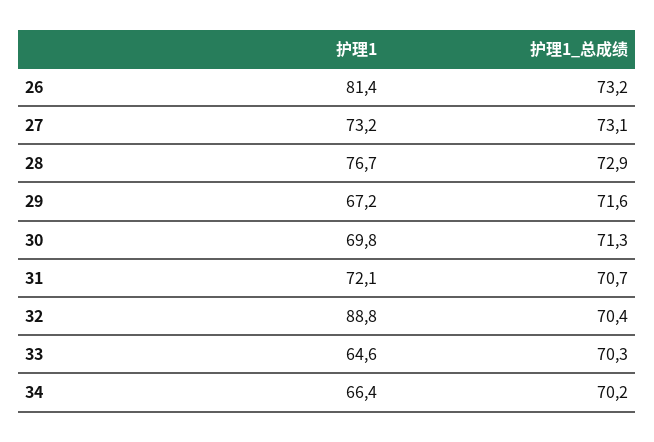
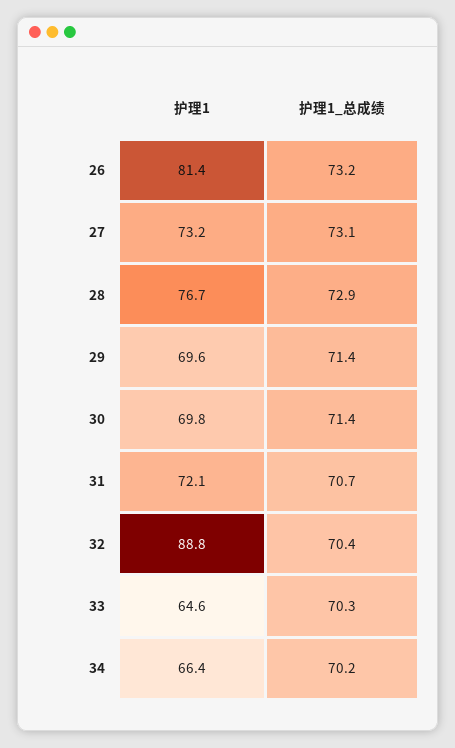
护理1, 29: 67.2 -> 69.6
护理1_总成绩, 29: 71.6 -> 71.4
护理1_总成绩, 30: 71.3 -> 71.4

